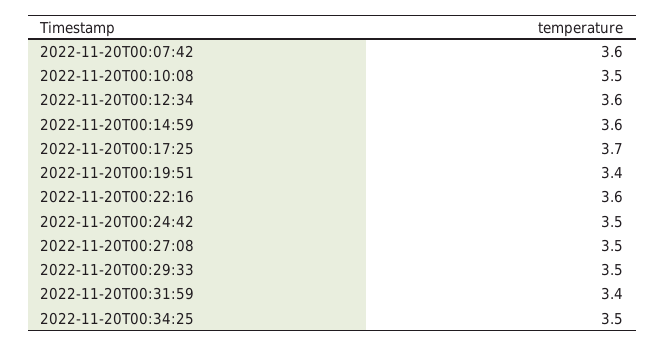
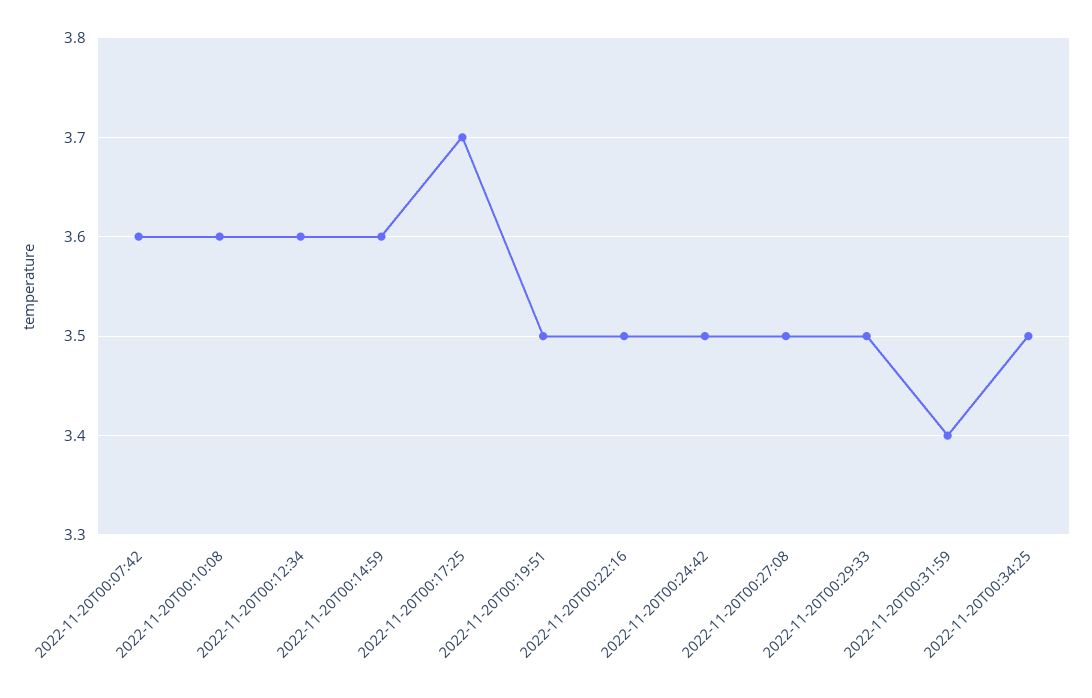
2022-11-20T00:10:08: 3.5 -> 3.6
2022-11-20T00:19:51: 3.4 -> 3.5
2022-11-20T00:22:16: 3.6 -> 3.5

